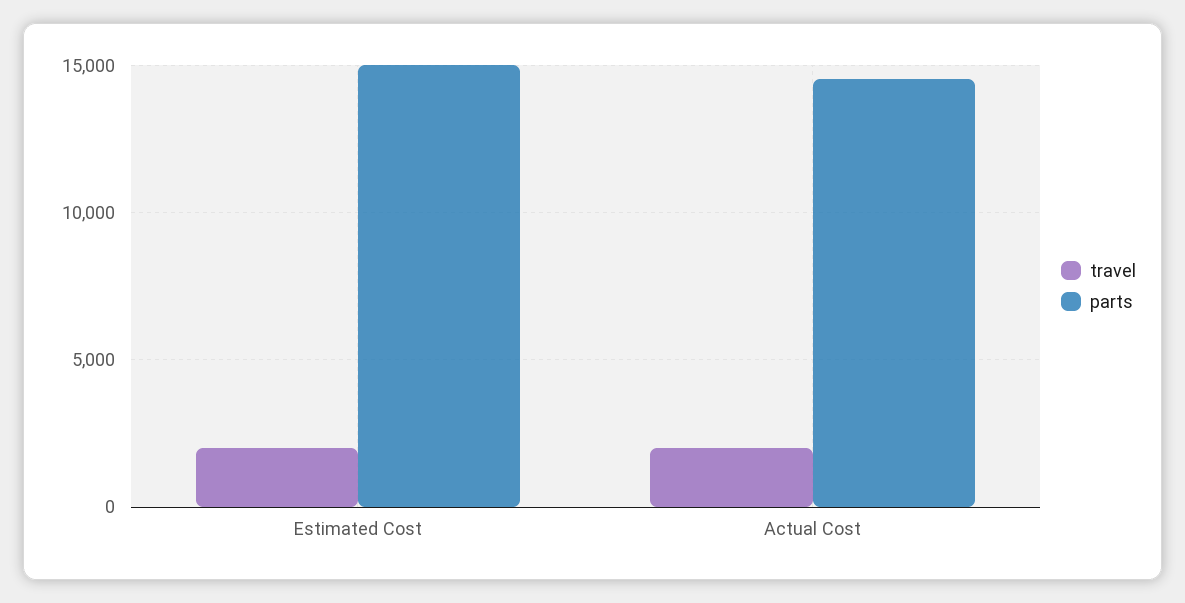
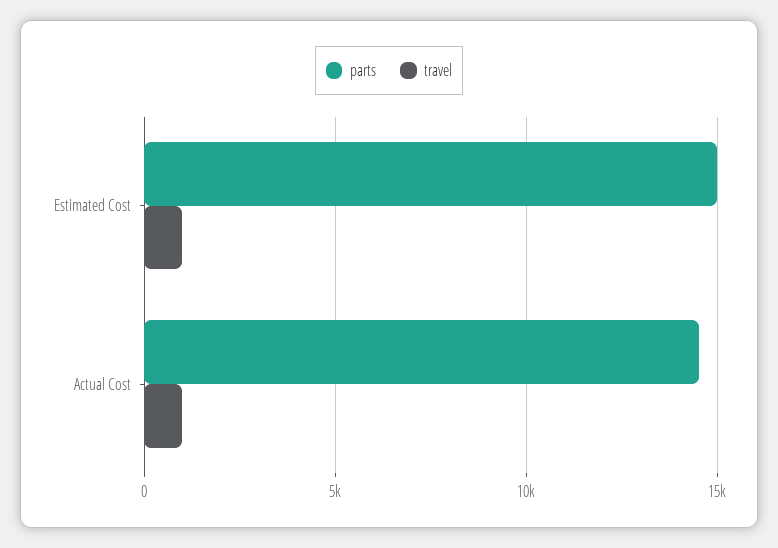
travel, Estimated Cost: 2000 -> 1000
travel, Actual Cost: 2000 -> 1000

